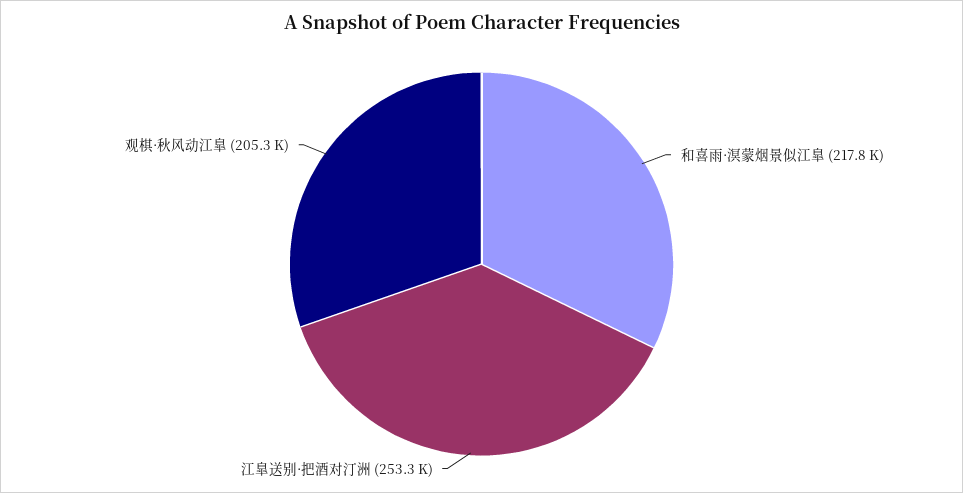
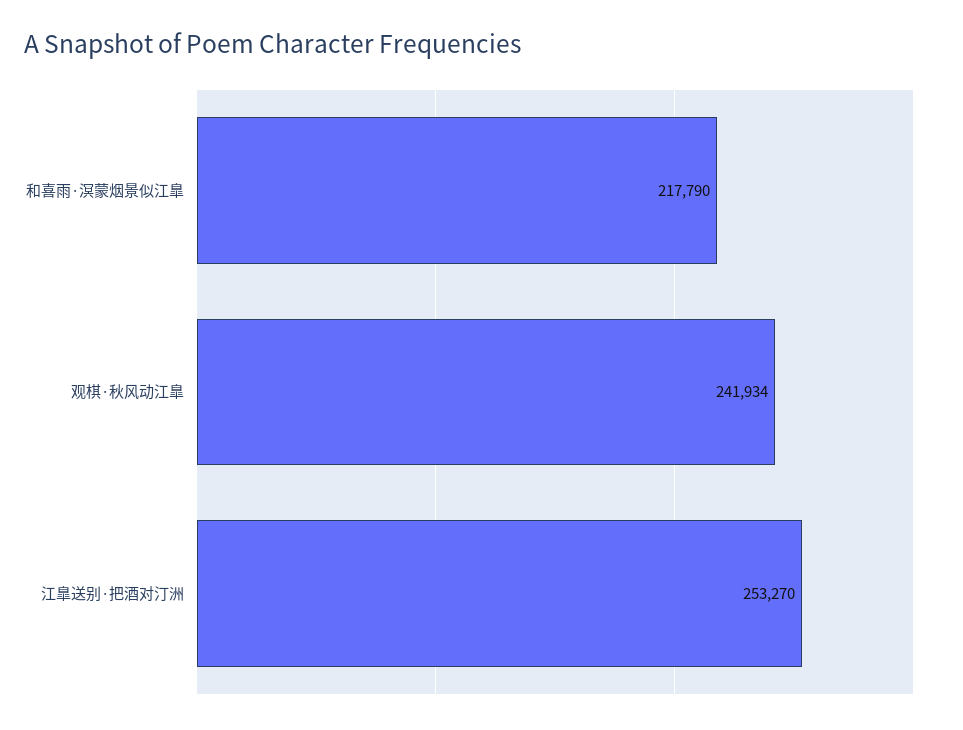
观棋·秋风动江臯: 205300 -> 241934

